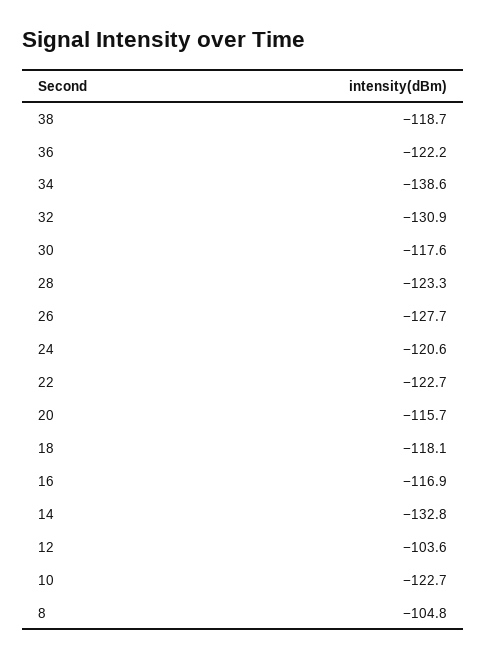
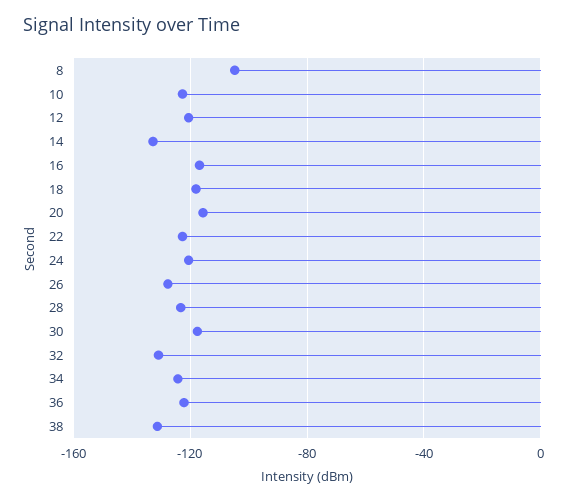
38: -118.7 -> -130
34: -138.6 -> -125
12: -103.6 -> -120

